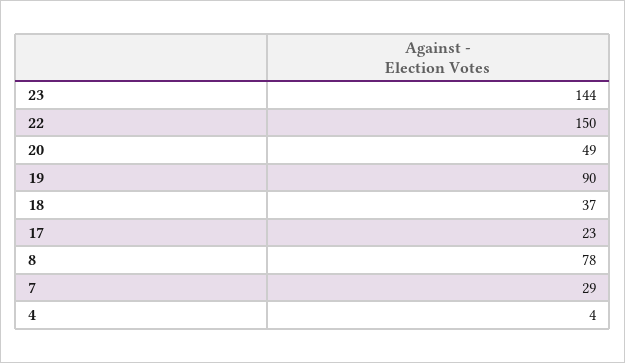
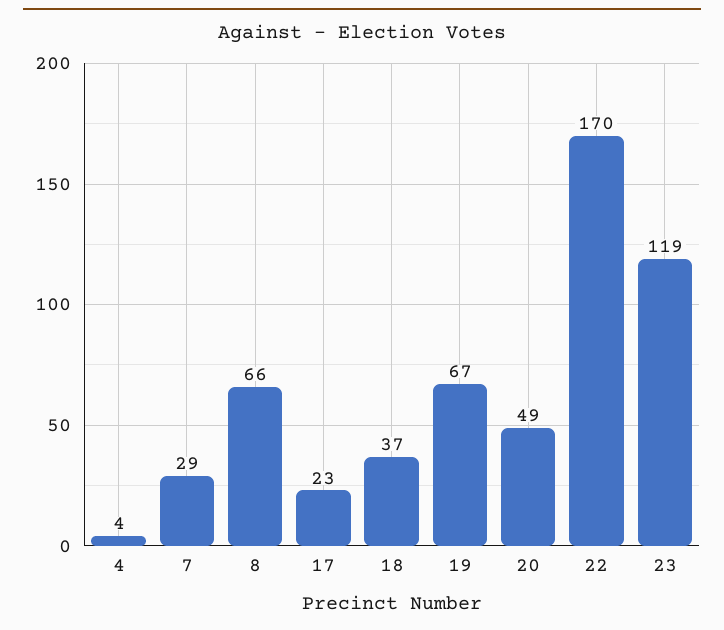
23: 144 -> 119
22: 150 -> 170
19: 90 -> 67
8: 78 -> 66

